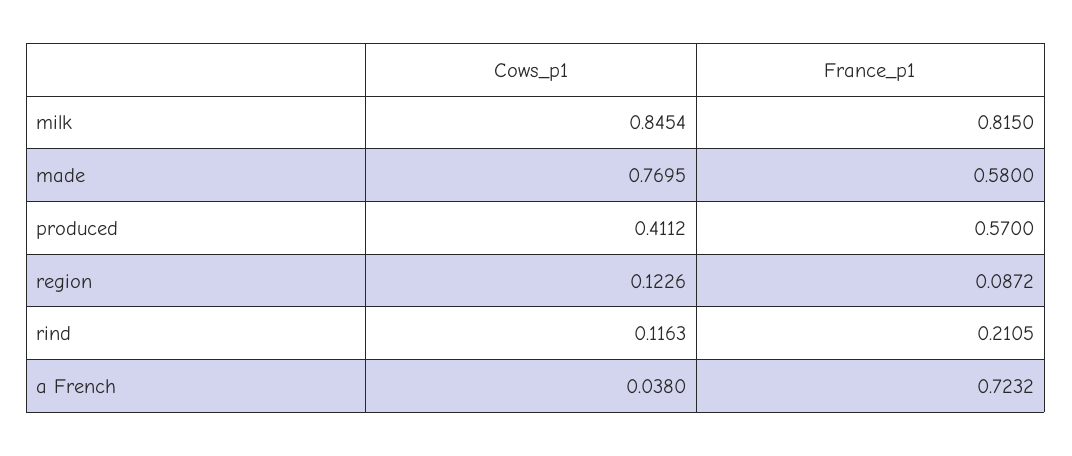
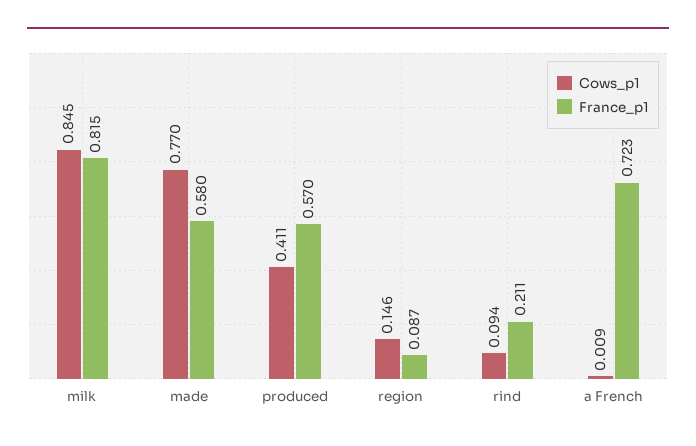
Cows_p1, region: 0.1226 -> 0.146
Cows_p1, rind: 0.1163 -> 0.094
Cows_p1, a French: 0.038 -> 0.009

